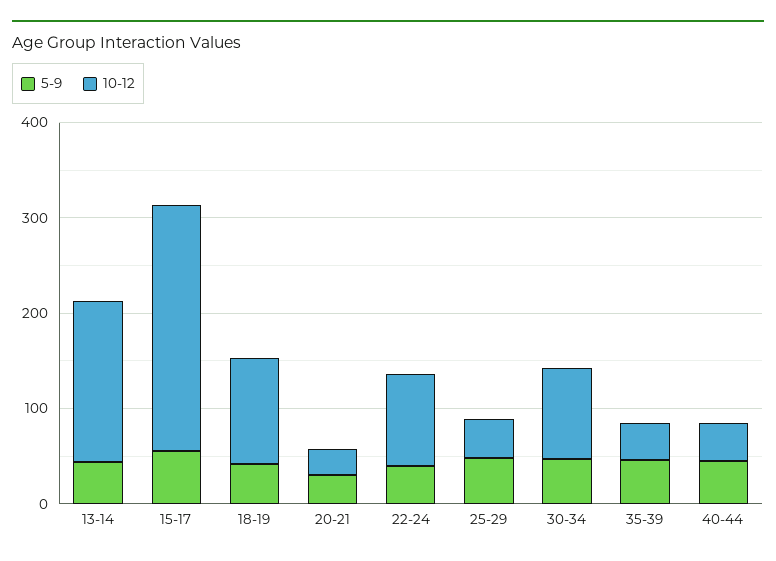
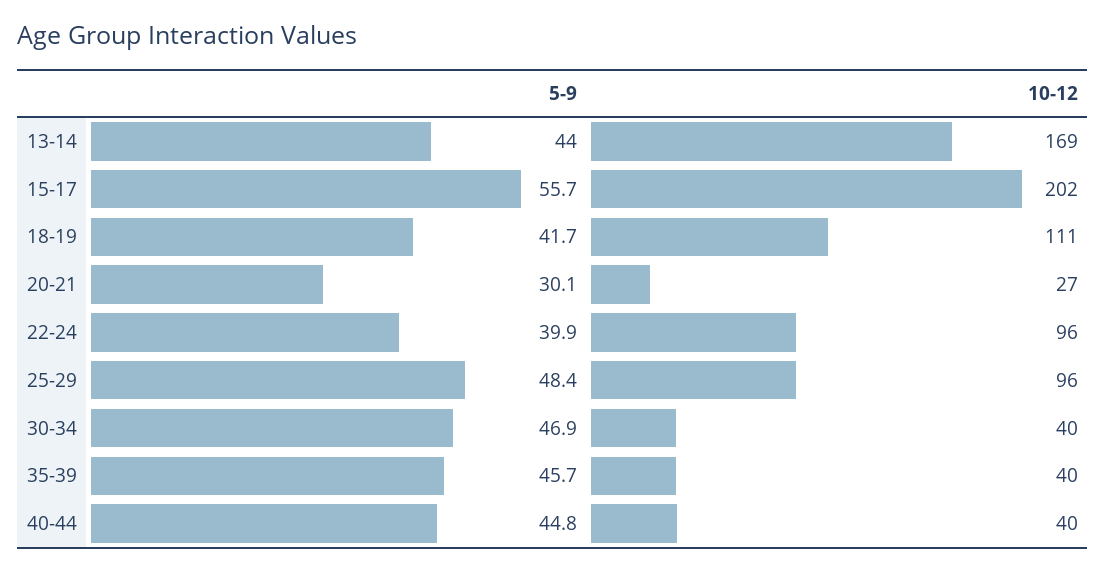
10-12, 15-17: 260 -> 202
10-12, 25-29: 40 -> 96
10-12, 30-34: 100 -> 40

